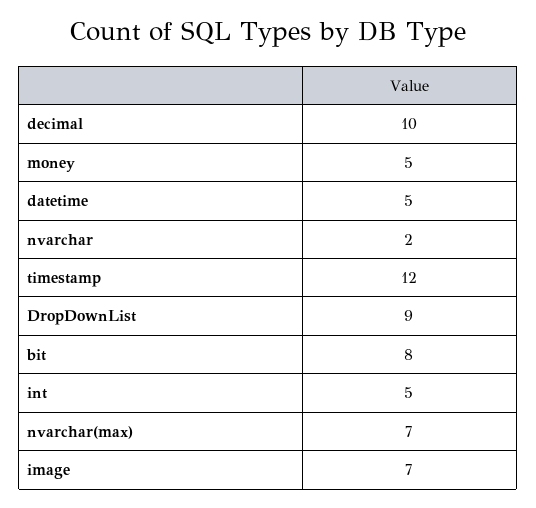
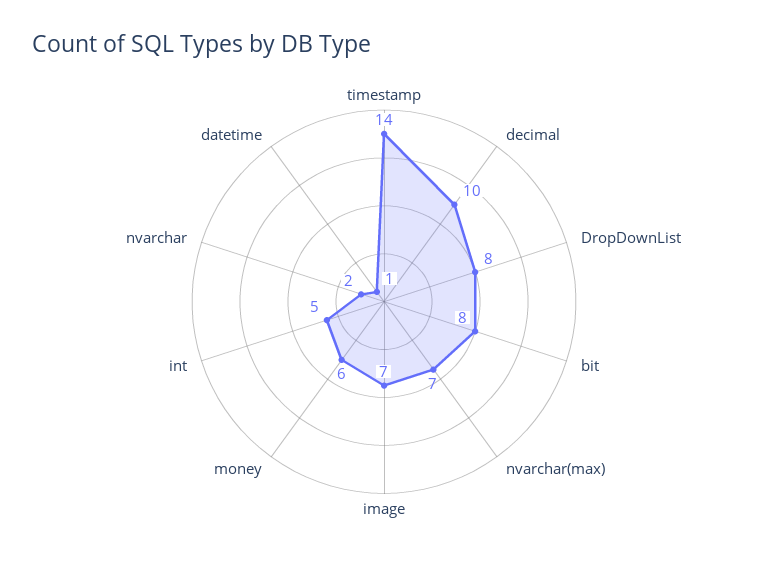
money: 5 -> 6
datetime: 5 -> 1
timestamp: 12 -> 14
DropDownList: 9 -> 8

